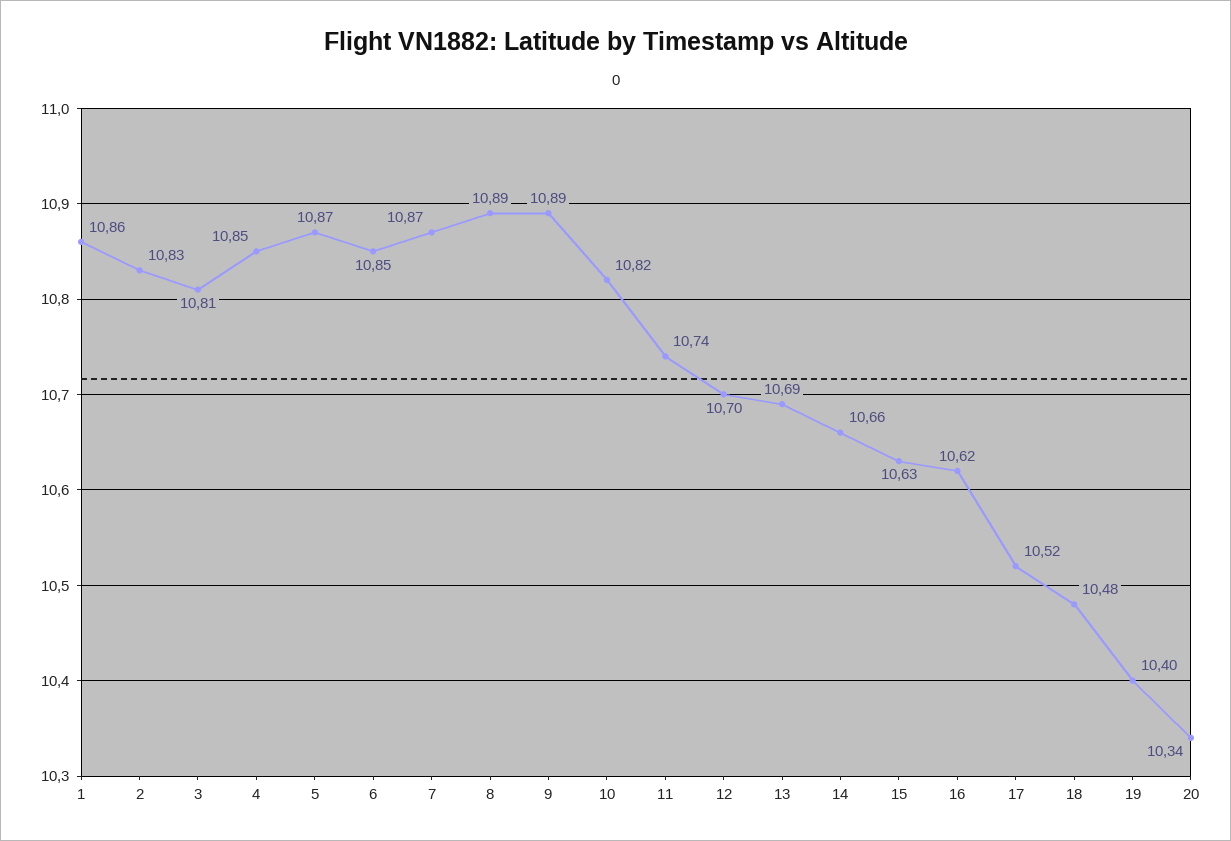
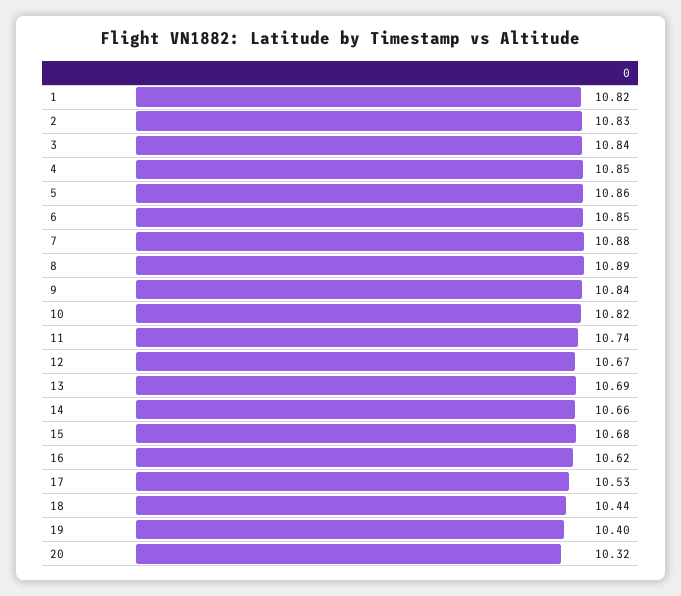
1: 10.86 -> 10.82
3: 10.81 -> 10.84
5: 10.87 -> 10.86
7: 10.87 -> 10.88
9: 10.89 -> 10.84
12: 10.7 -> 10.67
15: 10.63 -> 10.68
17: 10.52 -> 10.53
18: 10.48 -> 10.44
20: 10.34 -> 10.32

